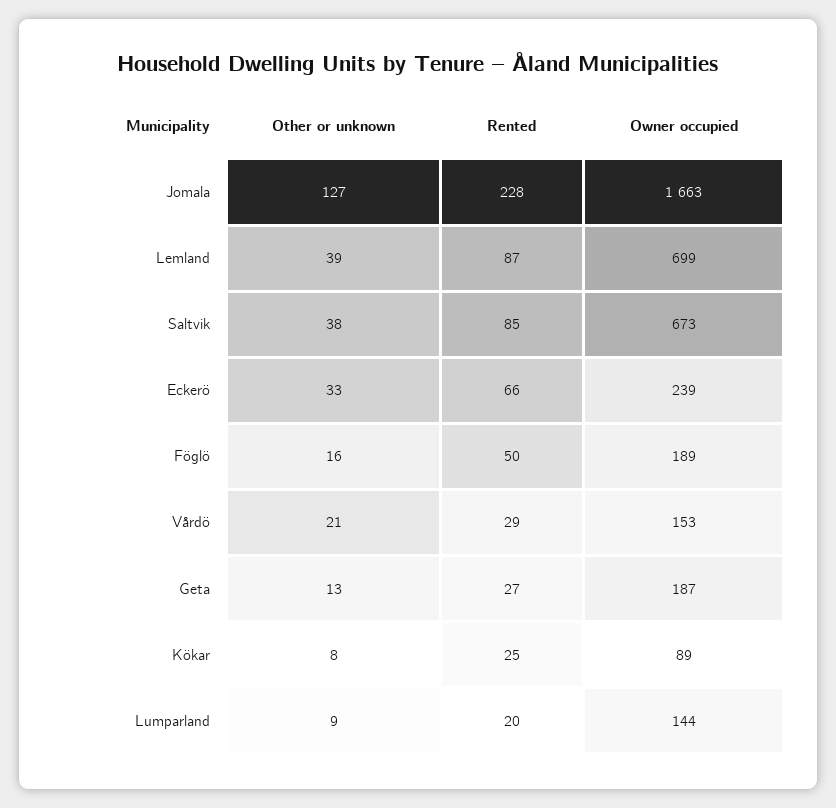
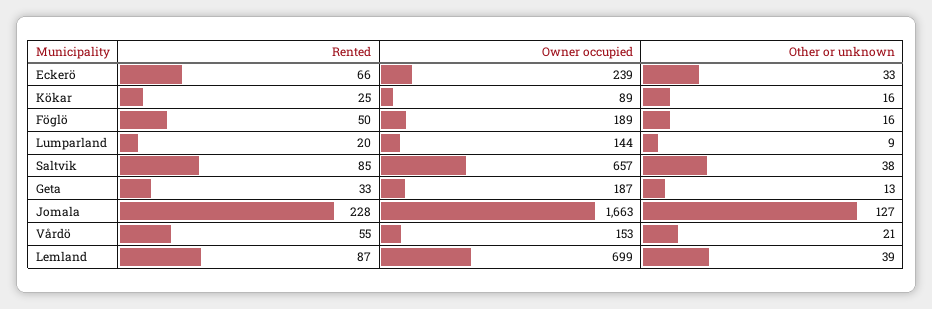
Owner occupied, Saltvik: 673 -> 657
Rented, Vårdö: 29 -> 55
Rented, Geta: 27 -> 33
Other or unknown, Kökar: 8 -> 16

